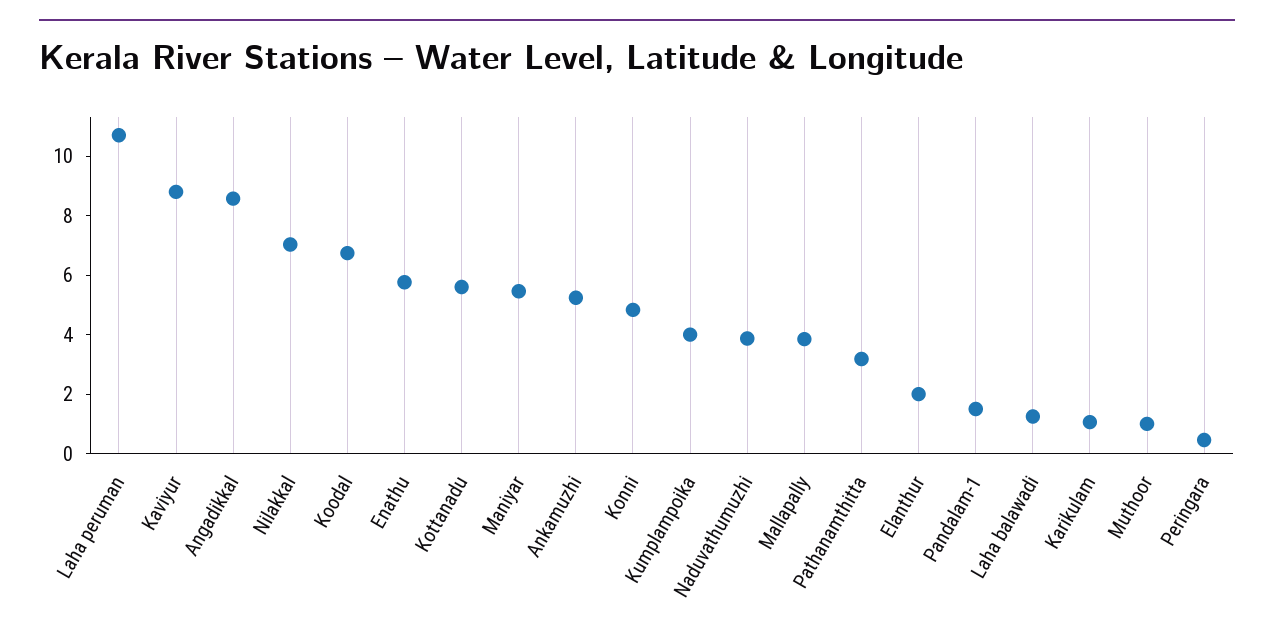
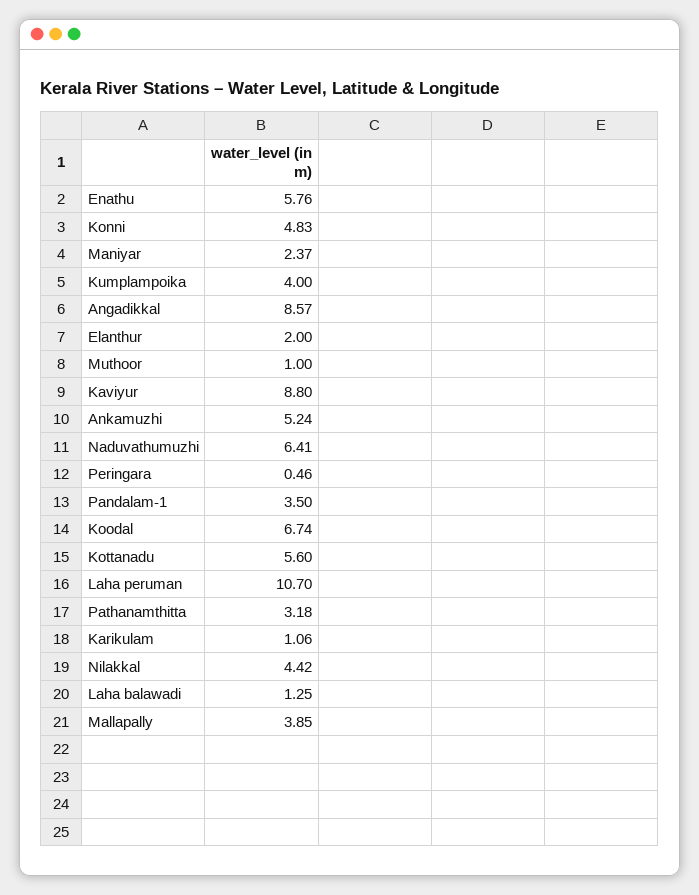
Nilakkal: 7 -> 4.42
Maniyar: 5.5 -> 2.37
Naduvathumuzhi: 4 -> 6.41
Pandalam-1: 1.5 -> 3.5

